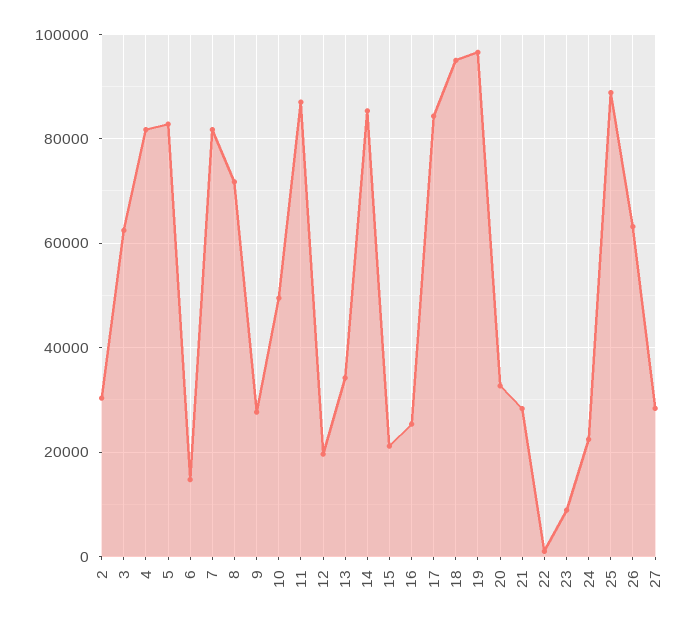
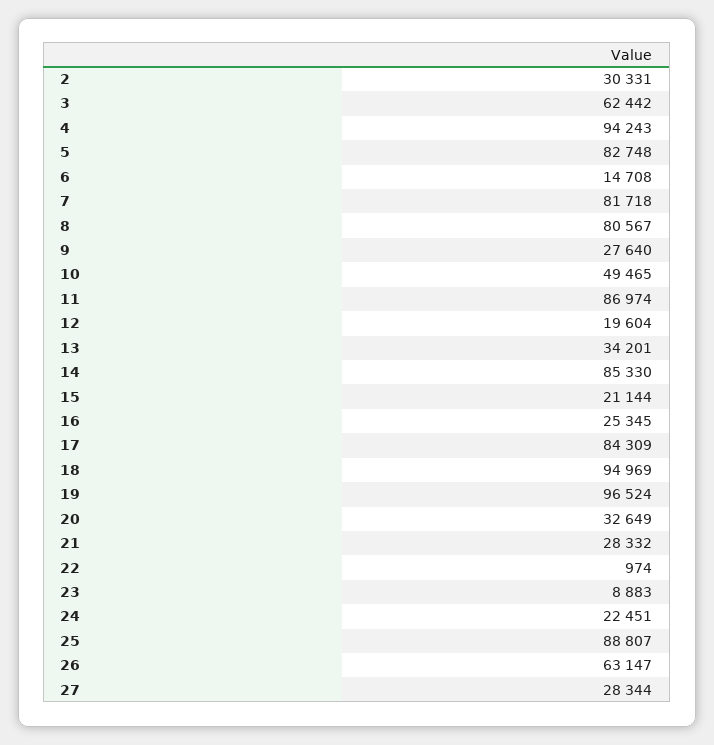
4: 82000 -> 94243
8: 72000 -> 80567

